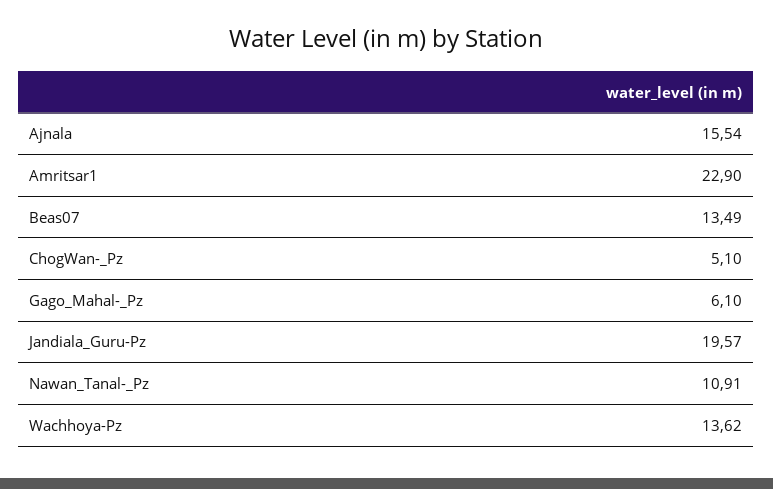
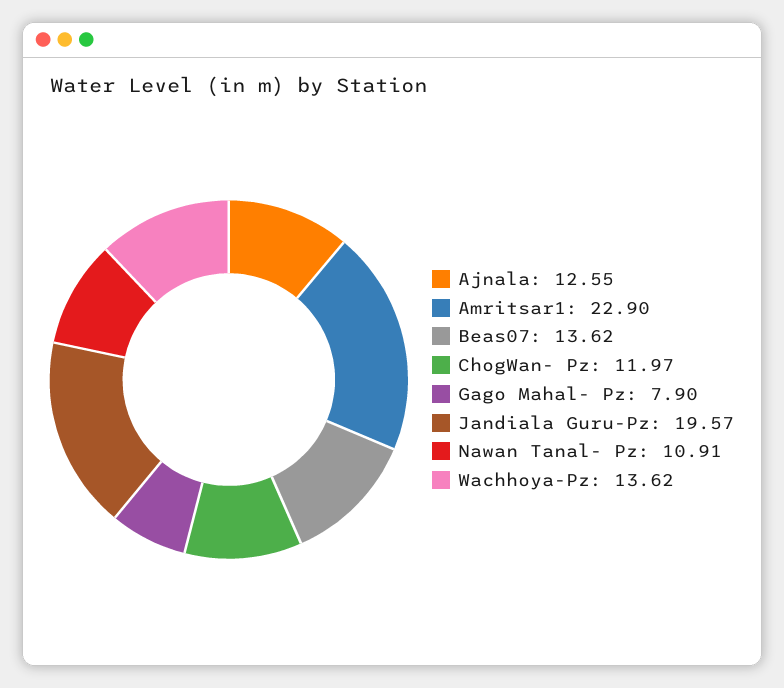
Ajnala: 15.54 -> 12.55
Beas07: 13.49 -> 13.62
ChogWan-_Pz: 5.1 -> 11.97
Gago_Mahal-_Pz: 6.1 -> 7.9

